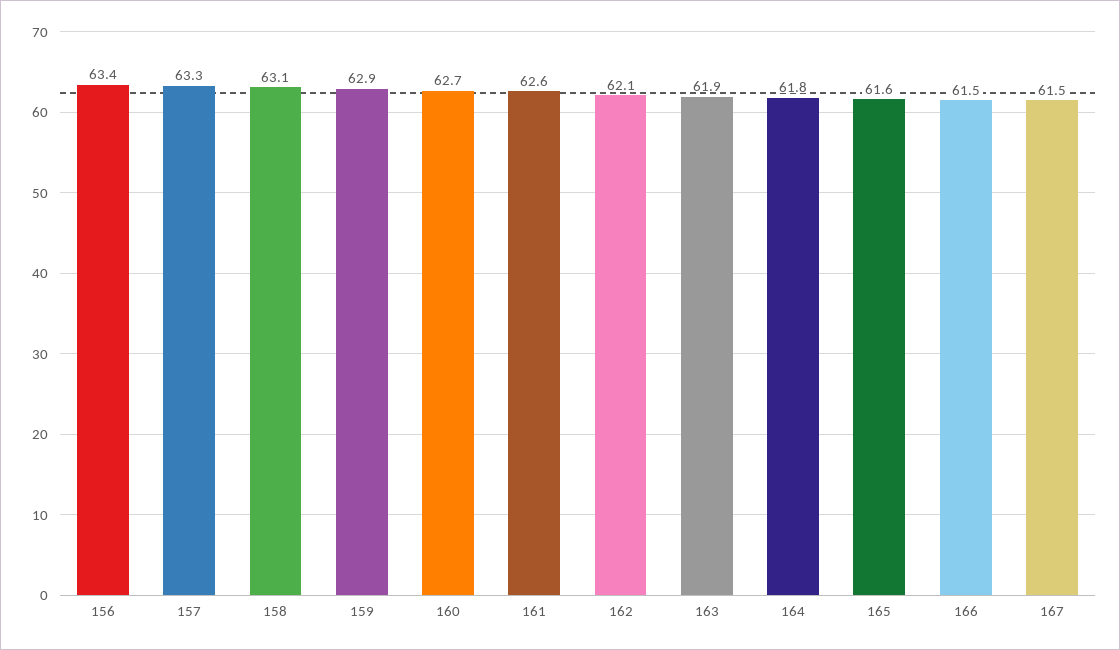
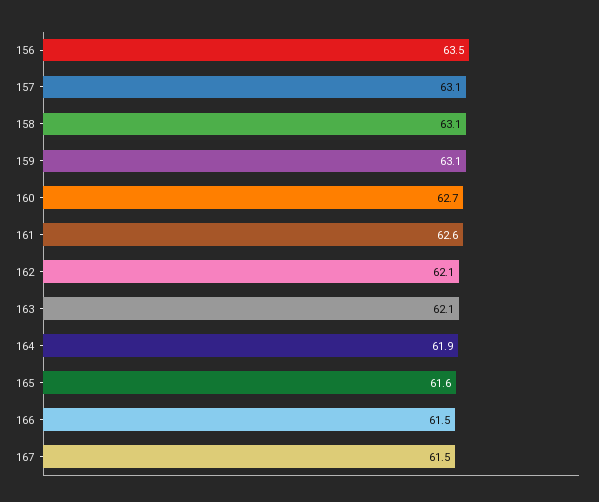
156: 63.4 -> 63.5
157: 63.3 -> 63.1
159: 62.9 -> 63.1
163: 61.9 -> 62.1
164: 61.8 -> 61.9

